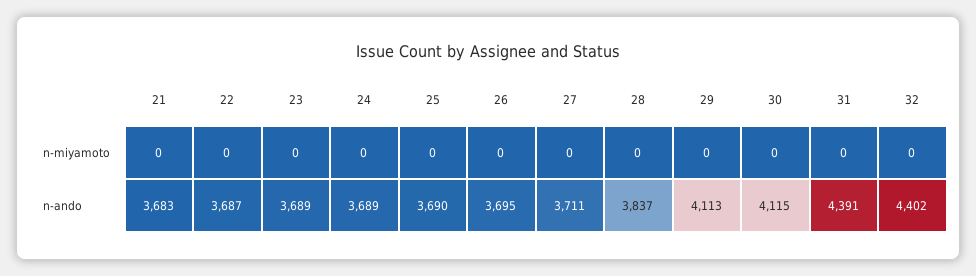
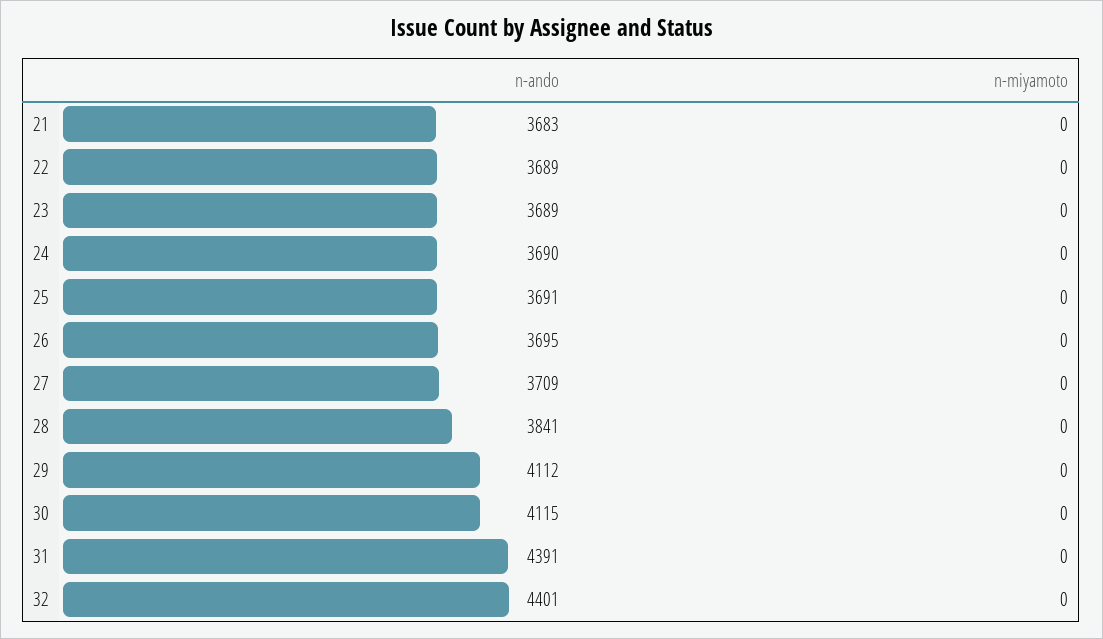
22, n-ando: 3687 -> 3689
24, n-ando: 3689 -> 3690
25, n-ando: 3690 -> 3691
27, n-ando: 3711 -> 3709
28, n-ando: 3837 -> 3841
29, n-ando: 4113 -> 4112
32, n-ando: 4402 -> 4401

